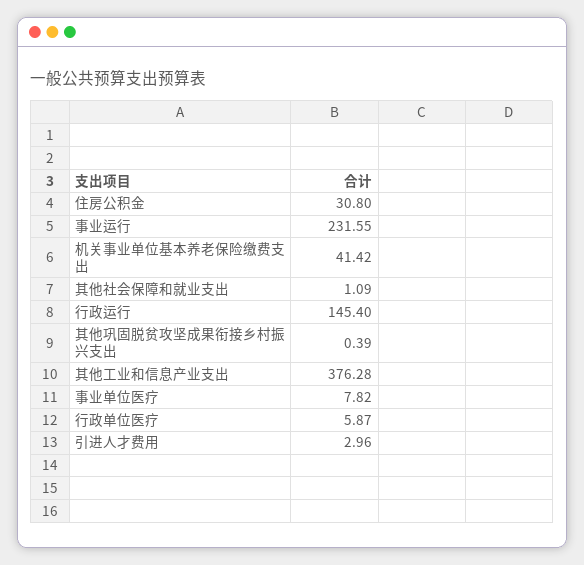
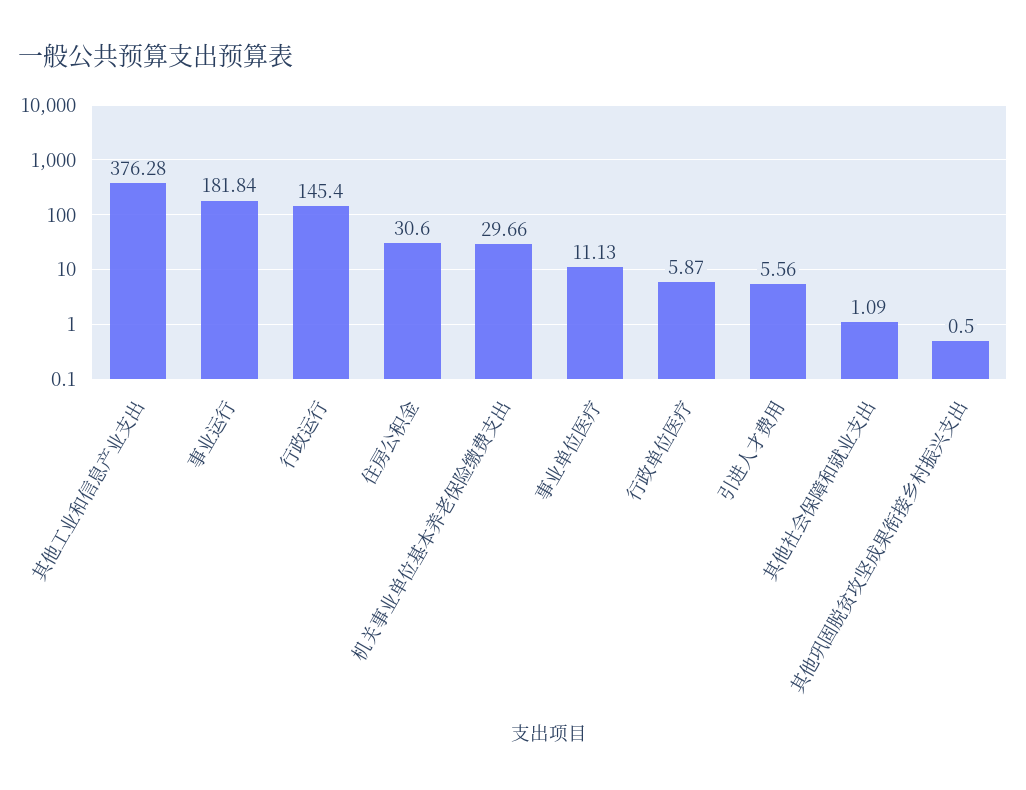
住房公积金: 30.8 -> 30.6
事业运行: 231.55 -> 181.84
机关事业单位基本养老保险缴费支出: 41.42 -> 29.66
其他巩固脱贫攻坚成果衔接乡村振兴支出: 0.39 -> 0.5
事业单位医疗: 7.82 -> 11.13
引进人才费用: 2.96 -> 5.56

